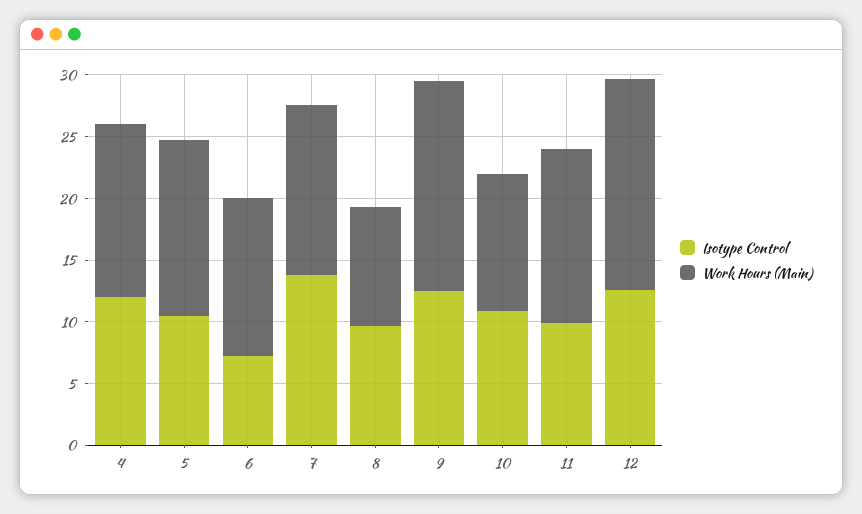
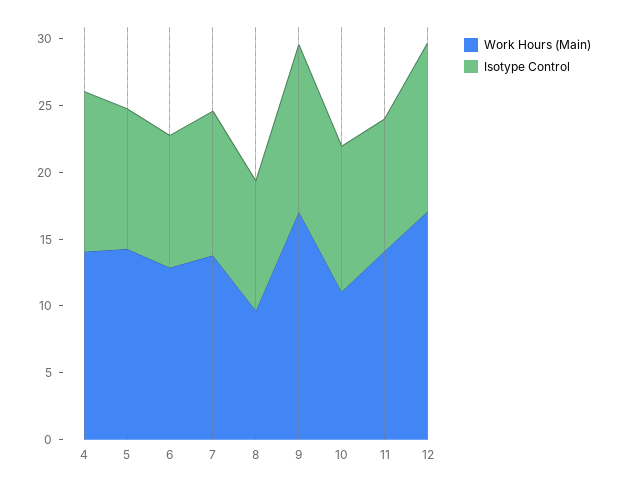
Isotype Control, 6: 7 -> 10
Isotype Control, 7: 14 -> 11

